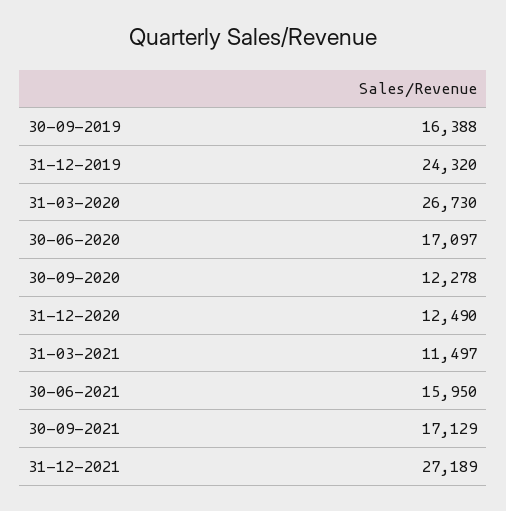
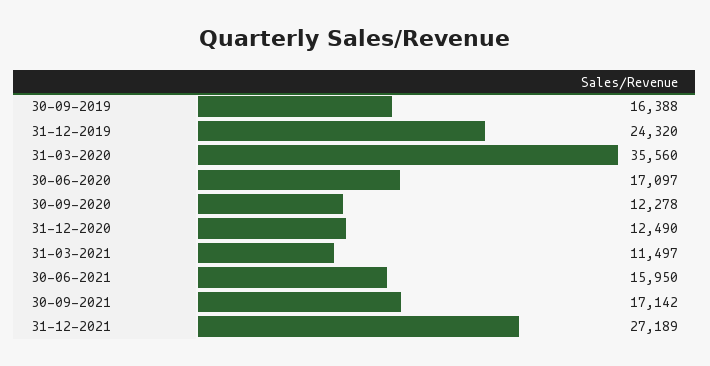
31-03-2020: 26730 -> 35560
30-09-2021: 17129 -> 17142

